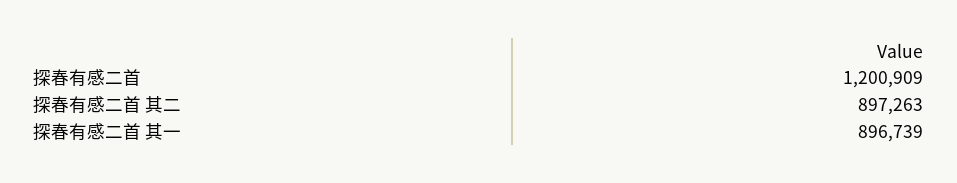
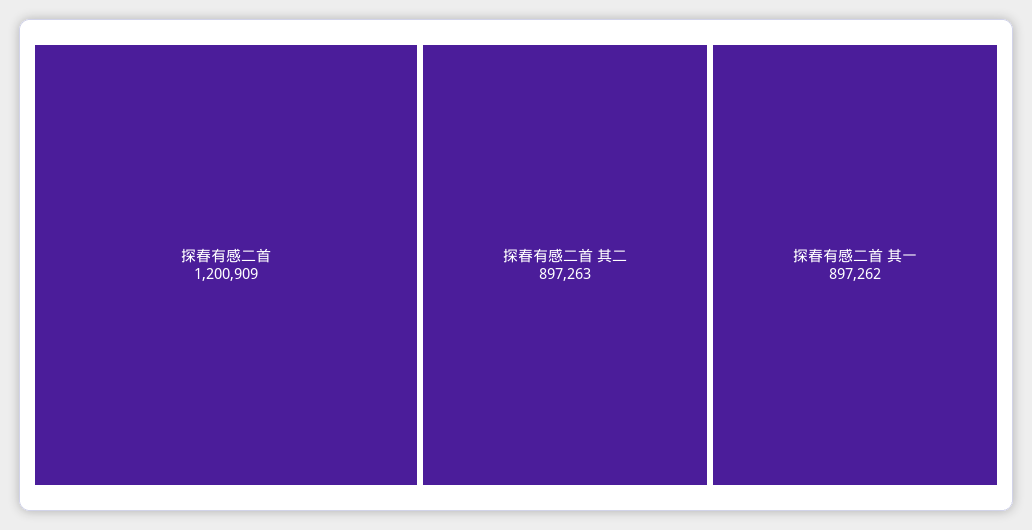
探春有感二首 其一: 896739 -> 897262

